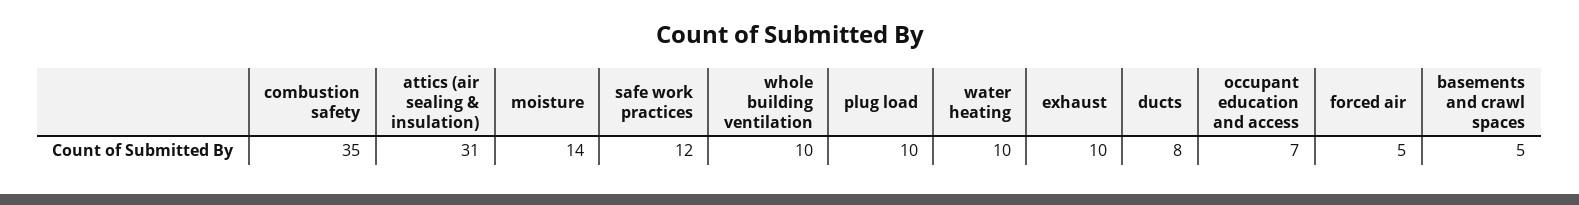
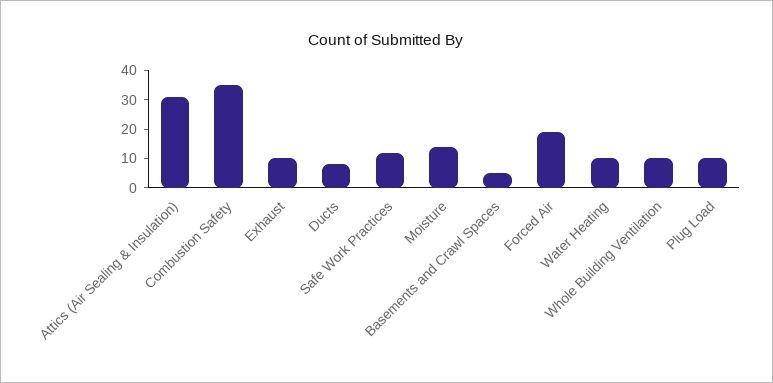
occupant education and access: 7 -> none
forced air: 5 -> 20

